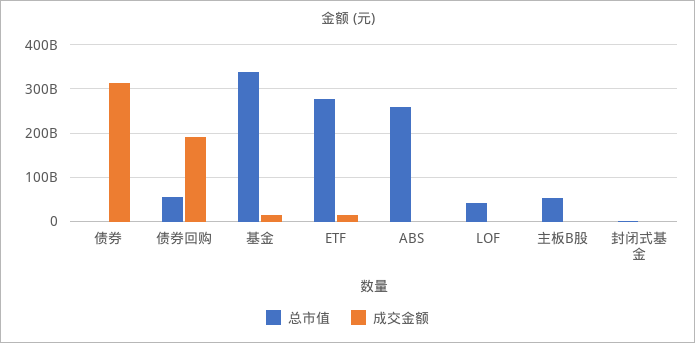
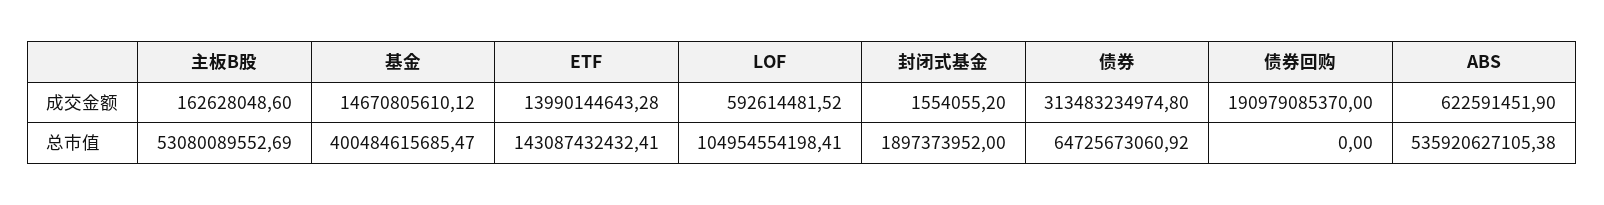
总市值, 债券: 0 -> 64725673060.92
总市值, 债券回购: 60000000000 -> 0
总市值, 基金: 340000000000 -> 400484615685.47
总市值, ETF: 280000000000 -> 143087432432.41
总市值, ABS: 260000000000 -> 535920627105.38
总市值, LOF: 40000000000 -> 104954554198.41

